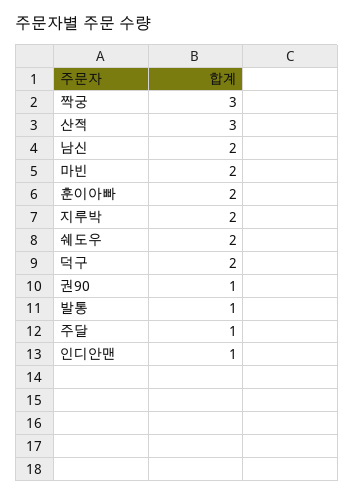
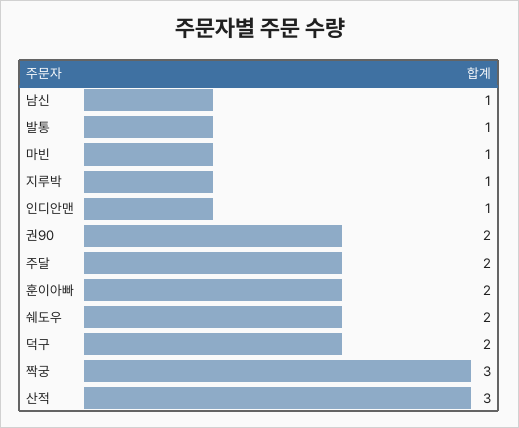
남신: 2 -> 1
마빈: 2 -> 1
지루박: 2 -> 1
권90: 1 -> 2
주달: 1 -> 2

